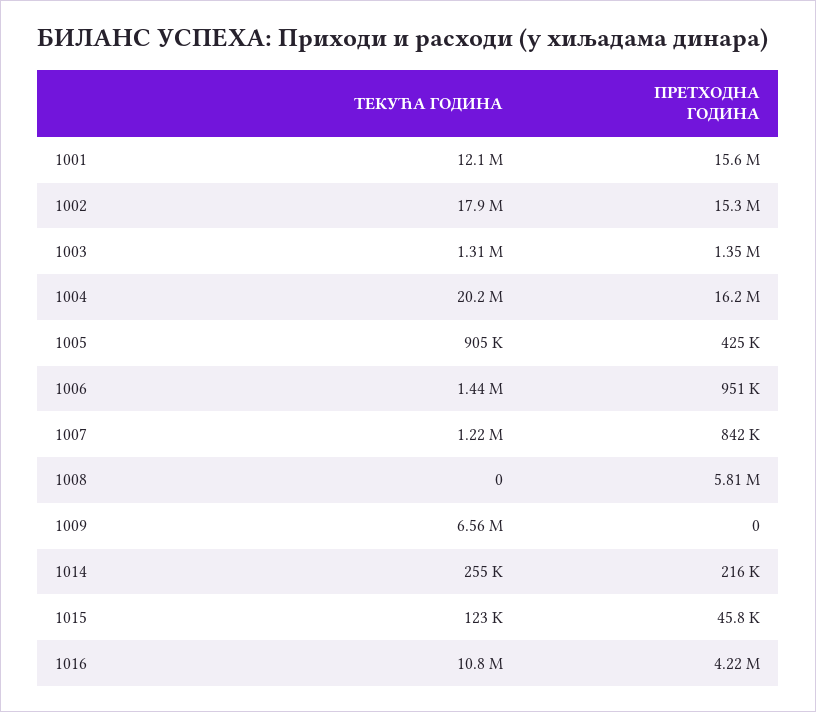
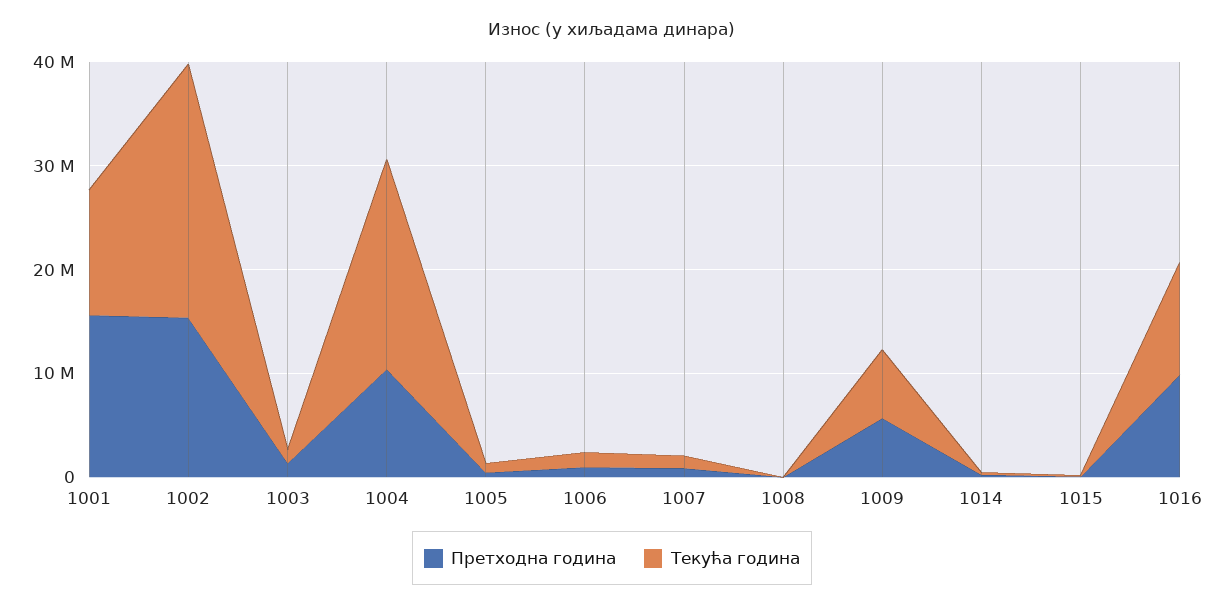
ТЕКУЋА ГОДИНА, 1002: 17900000 -> 24000000
ПРЕТХОДНА ГОДИНА, 1004: 16200000 -> 10000000
ПРЕТХОДНА ГОДИНА, 1008: 5810000 -> 0
ПРЕТХОДНА ГОДИНА, 1009: 0 -> 6000000
ПРЕТХОДНА ГОДИНА, 1016: 4220000 -> 10000000

